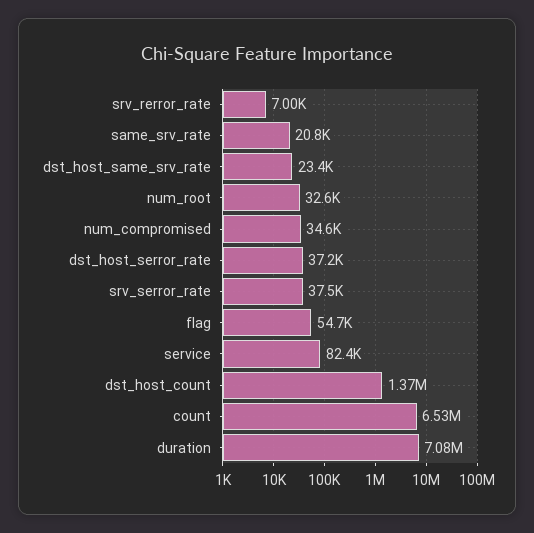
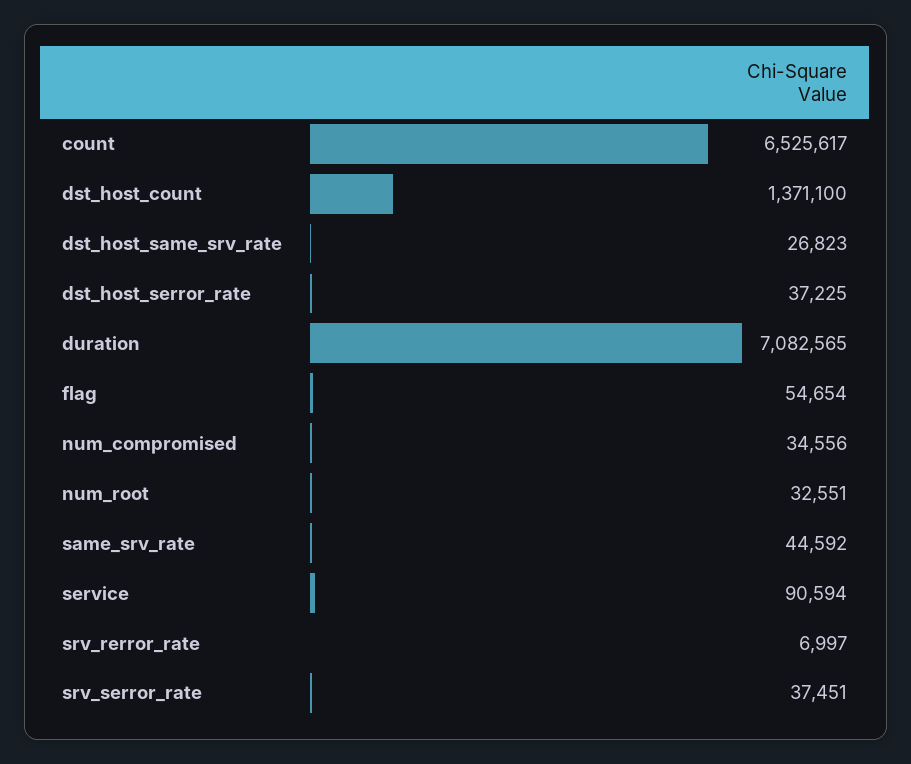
same_srv_rate: 20800 -> 44592
dst_host_same_srv_rate: 23400 -> 26823
service: 82400 -> 90594

